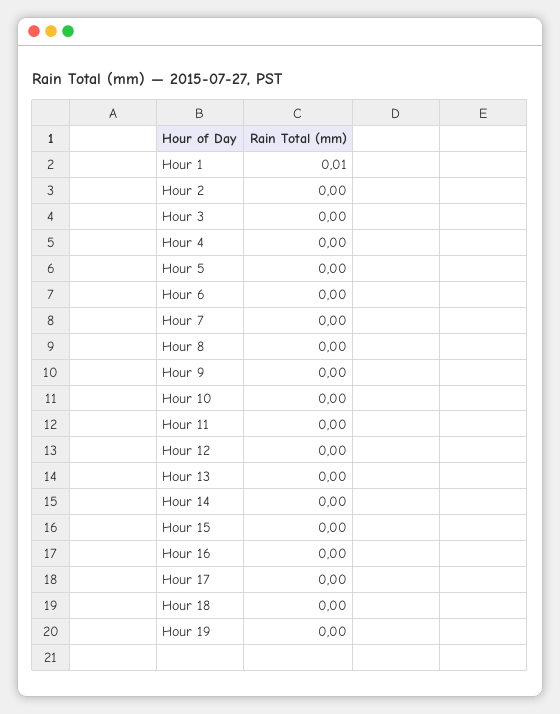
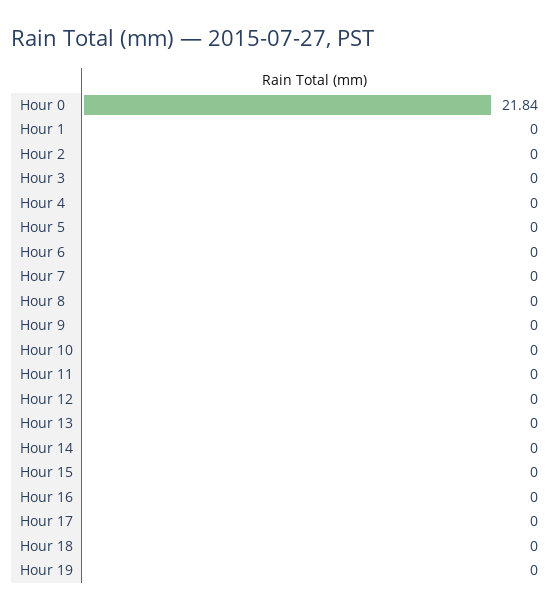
Hour 1: 0.01 -> 0
Hour 0: none -> 21.84

